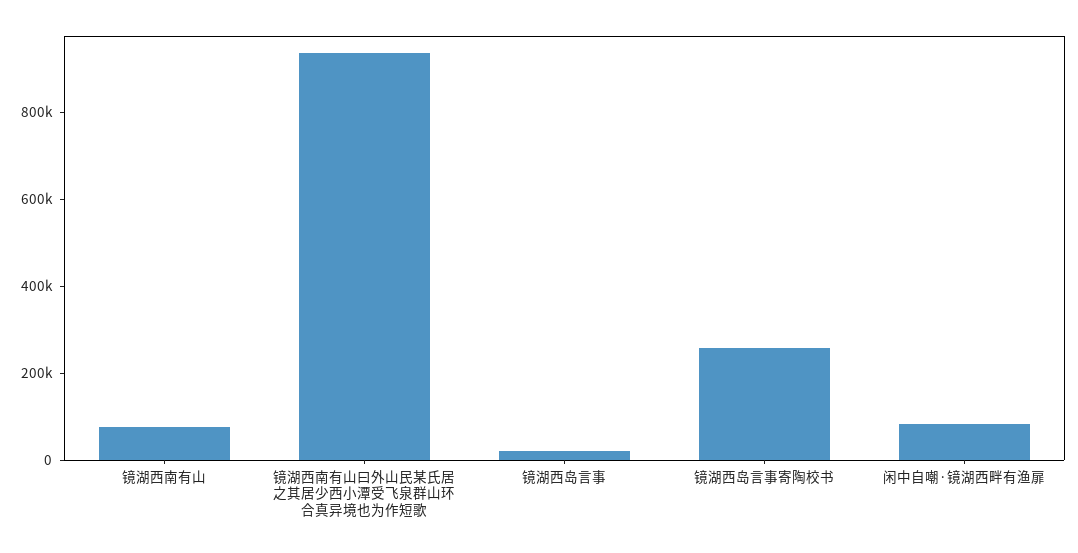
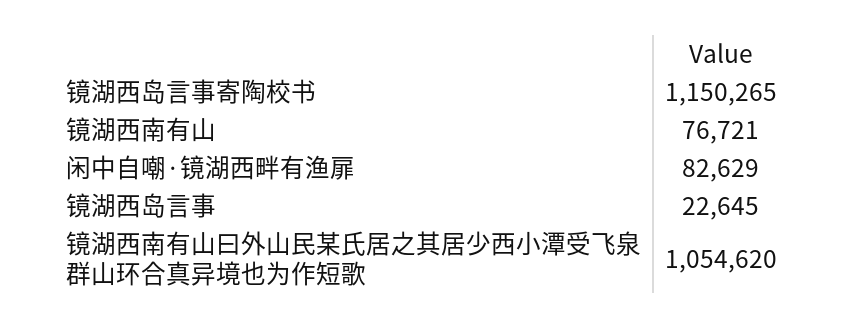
镜湖西南有山曰外山民某氏居之其居少西小潭受飞泉群山环合真异境也为作短歌: 950000 -> 1054620
镜湖西岛言事寄陶校书: 250000 -> 1150265

